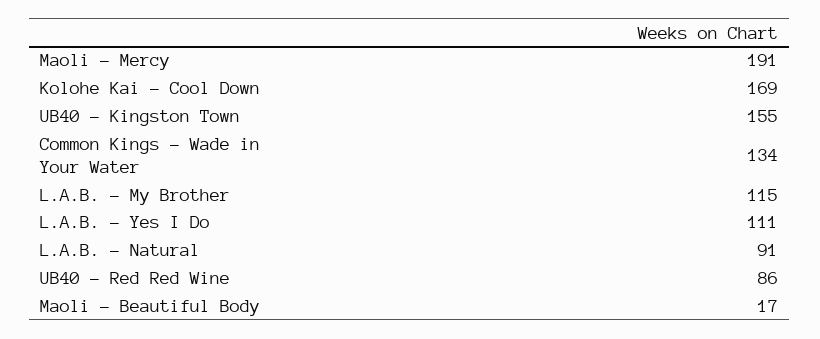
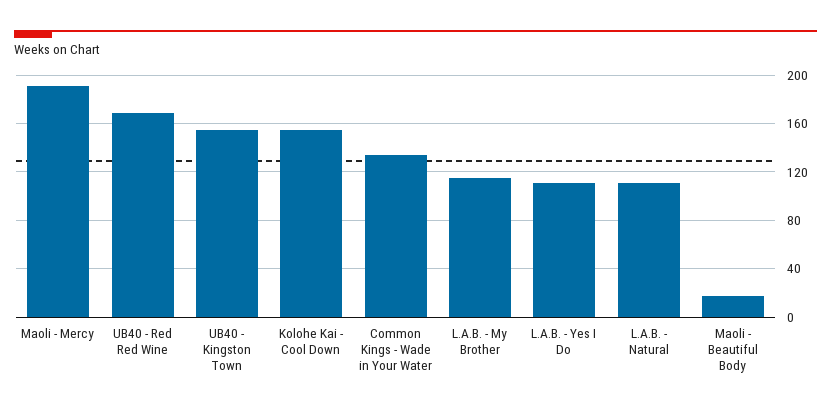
Kolohe Kai - Cool Down: 169 -> 155
L.A.B. - Natural: 91 -> 110
UB40 - Red Red Wine: 86 -> 170

